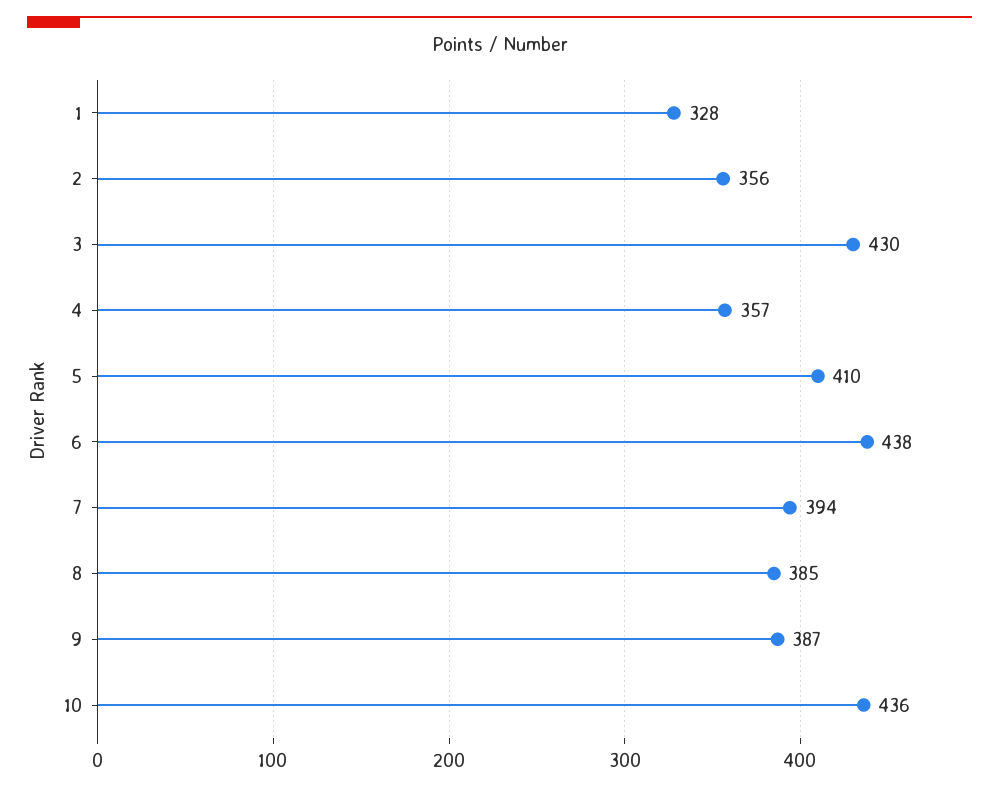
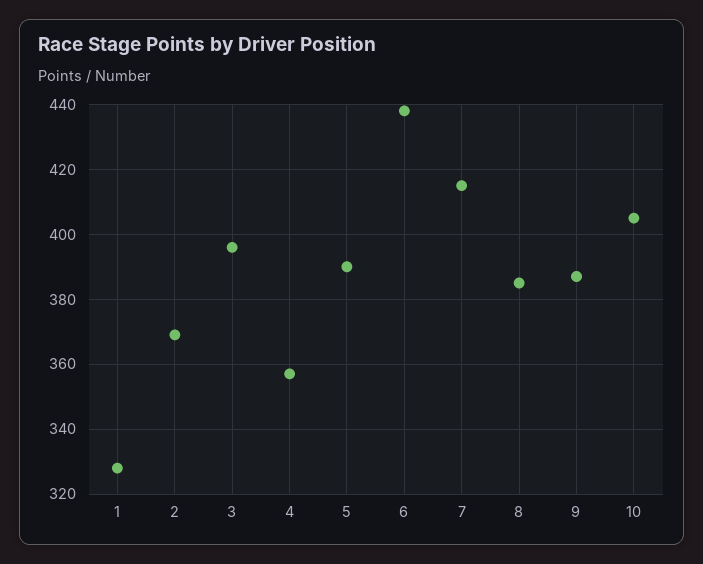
2: 356 -> 370
3: 430 -> 395
5: 410 -> 390
7: 394 -> 415
10: 436 -> 405

